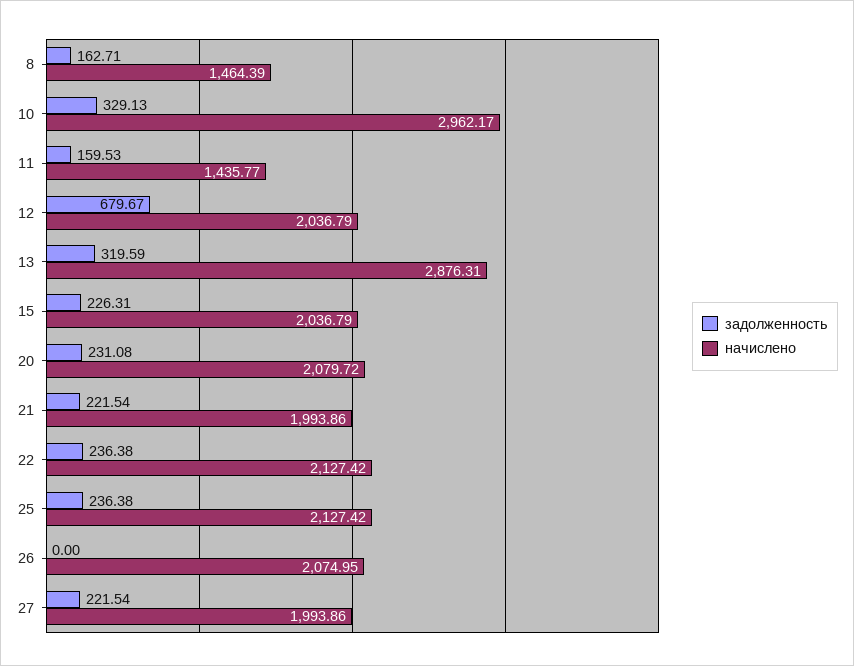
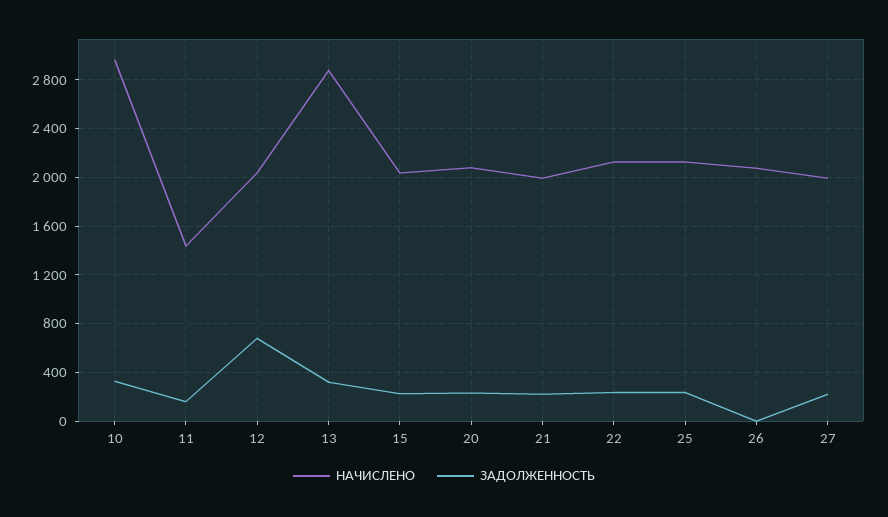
задолженность, 8: 162.71 -> none
начислено, 8: 1464.39 -> none

